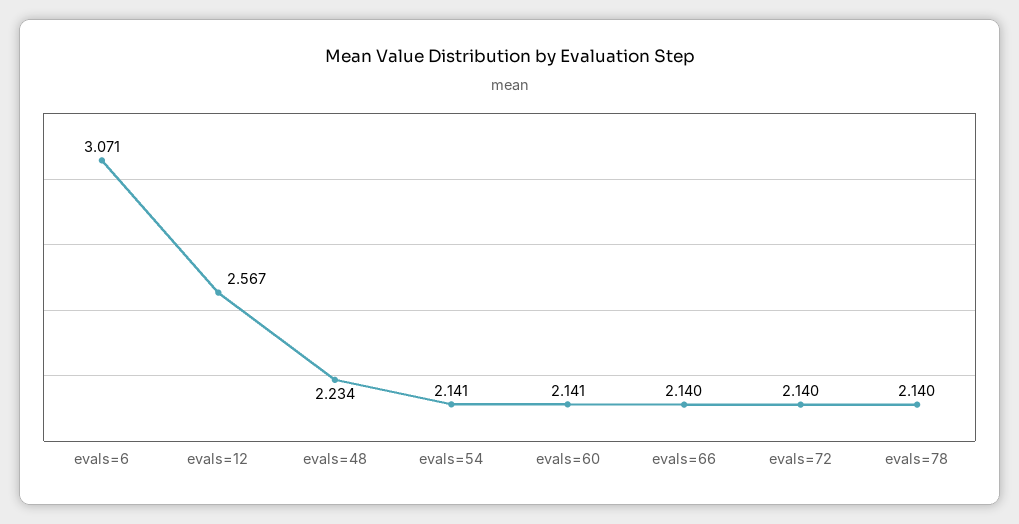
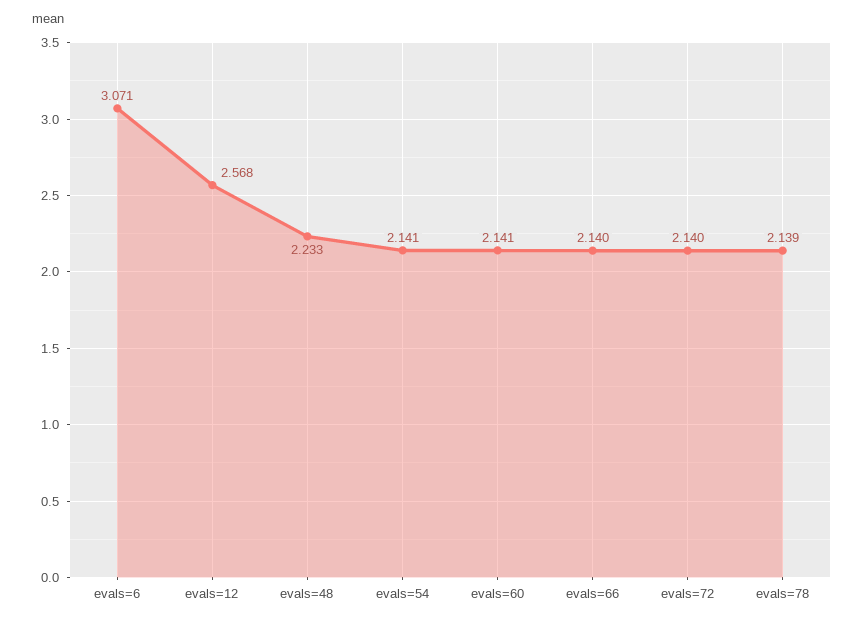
evals=12: 2.567 -> 2.568
evals=48: 2.234 -> 2.233
evals=78: 2.14 -> 2.139

